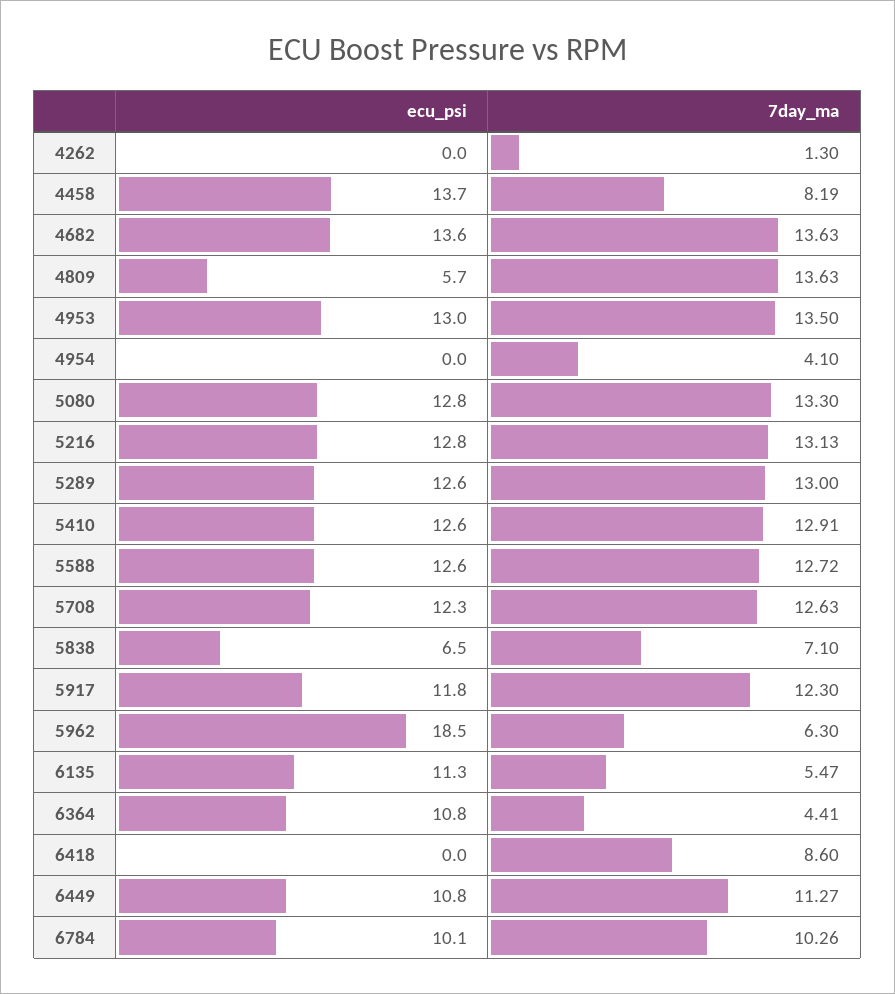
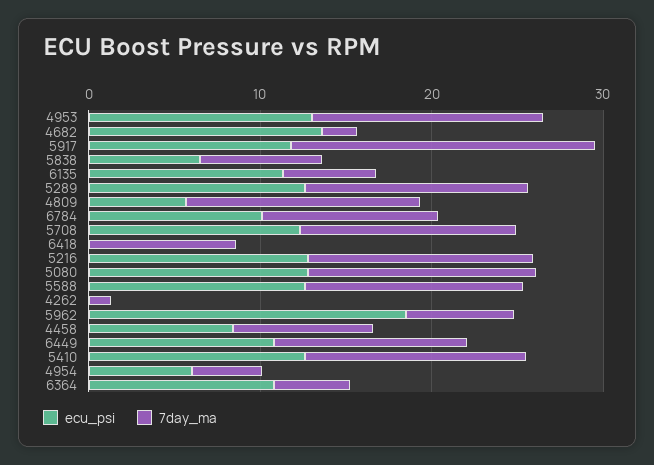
ecu_psi, 4458: 13.7 -> 8
7day_ma, 4682: 13.63 -> 2
ecu_psi, 4954: 0 -> 6
7day_ma, 5917: 12.3 -> 18

